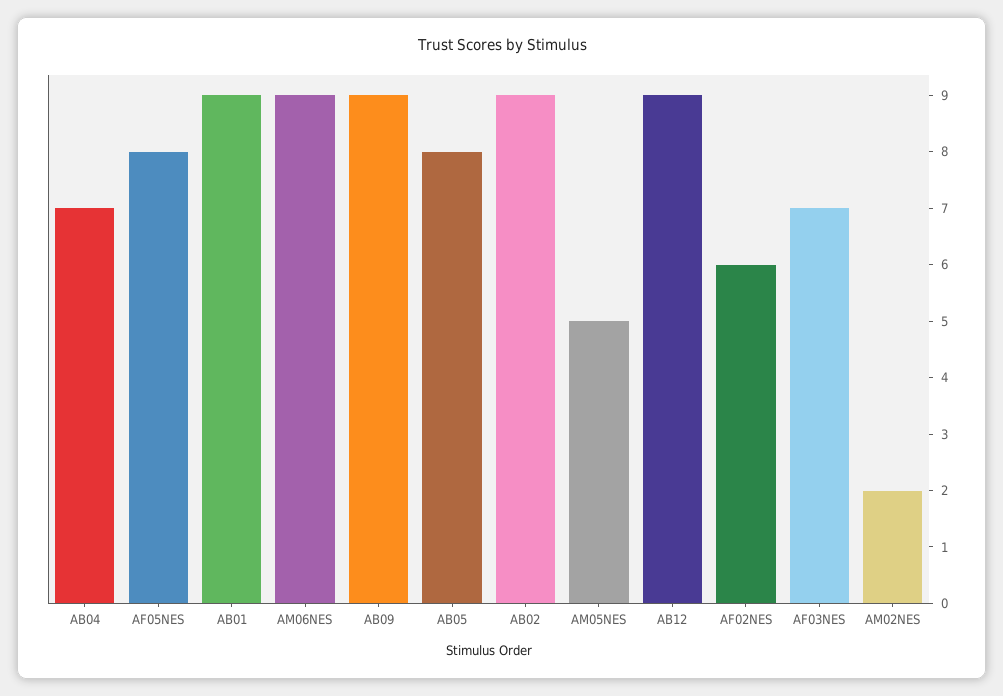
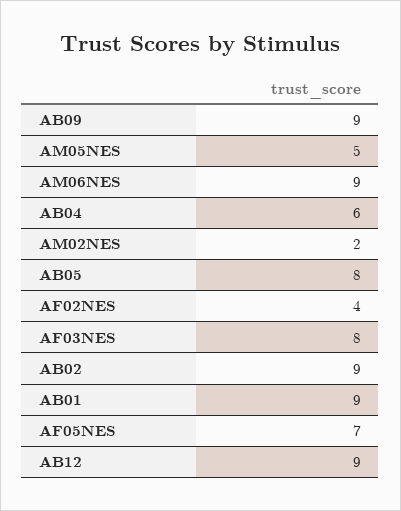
AB04: 7 -> 6
AF05NES: 8 -> 7
AF02NES: 6 -> 4
AF03NES: 7 -> 8

